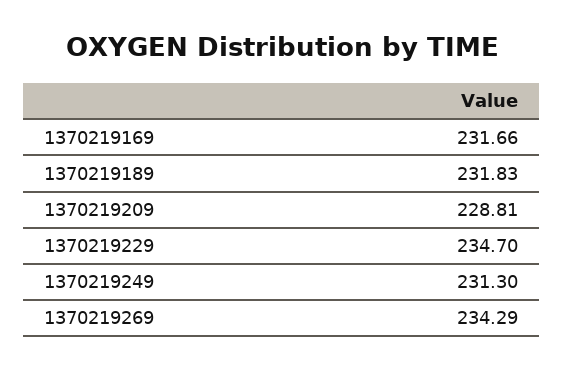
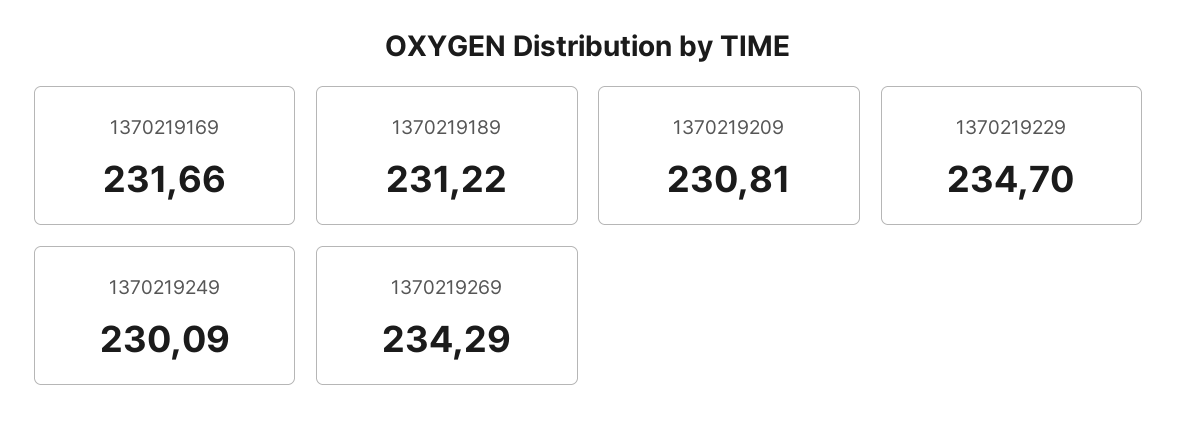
1370219189: 231.83 -> 231.22
1370219209: 228.81 -> 230.81
1370219249: 231.3 -> 230.09

